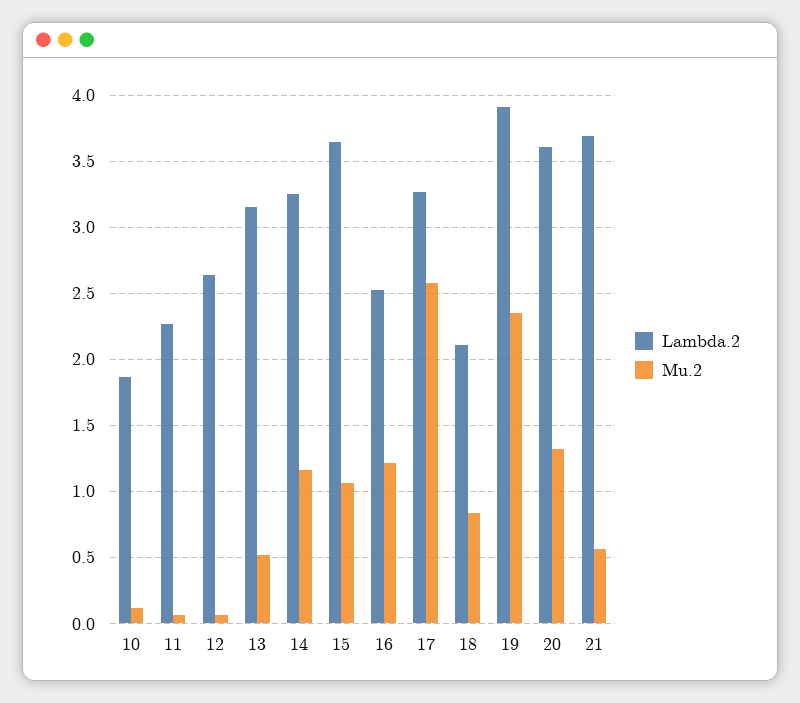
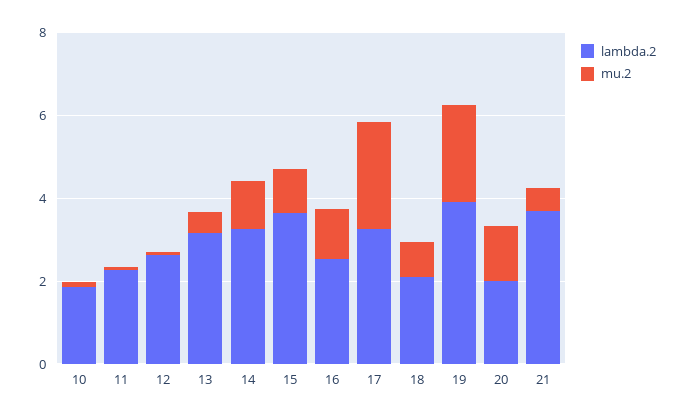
Lambda.2, 20: 3.6 -> 2

